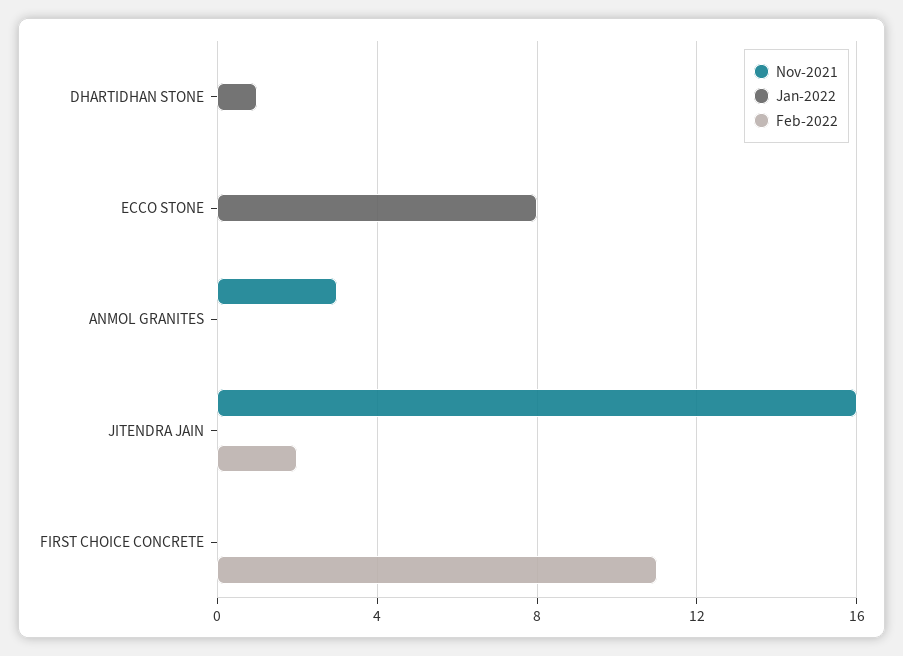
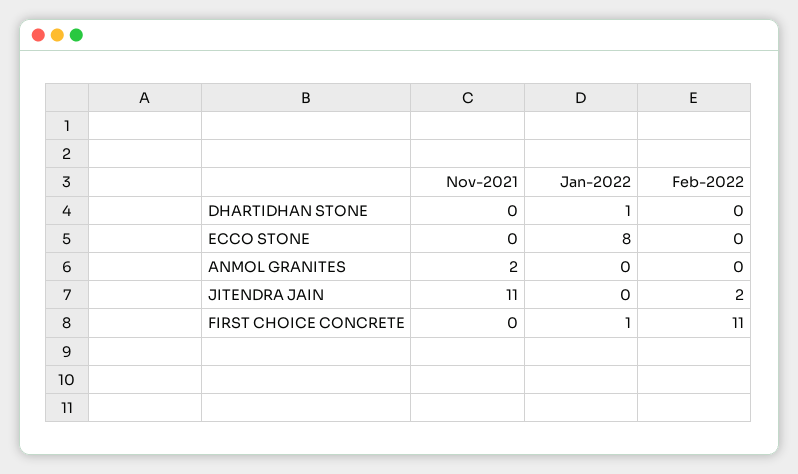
Nov-2021, ANMOL GRANITES: 3 -> 2
Nov-2021, JITENDRA JAIN: 16 -> 11
Jan-2022, FIRST CHOICE CONCRETE: 0 -> 1

